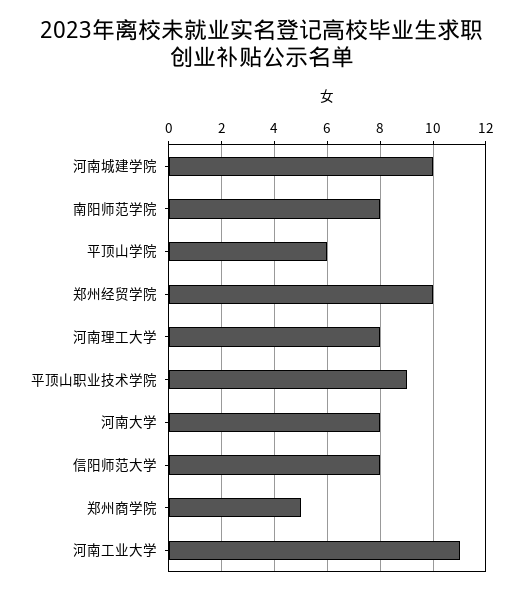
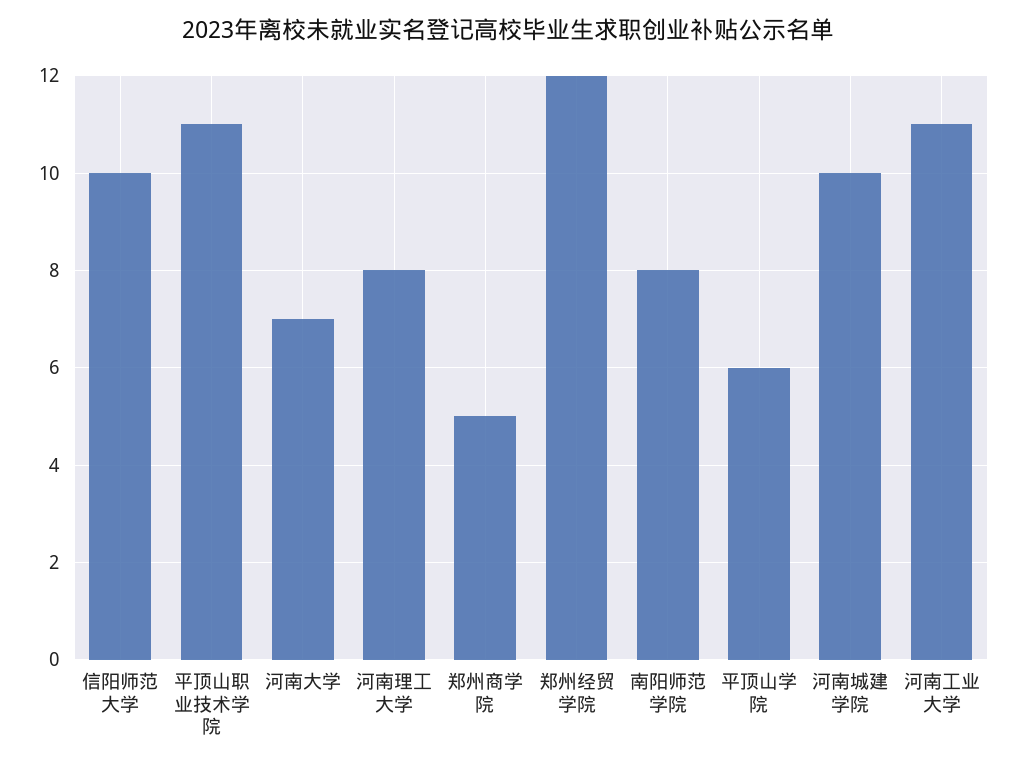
郑州经贸学院: 10 -> 12
平顶山职业技术学院: 9 -> 11
河南大学: 8 -> 7
信阳师范大学: 8 -> 10

